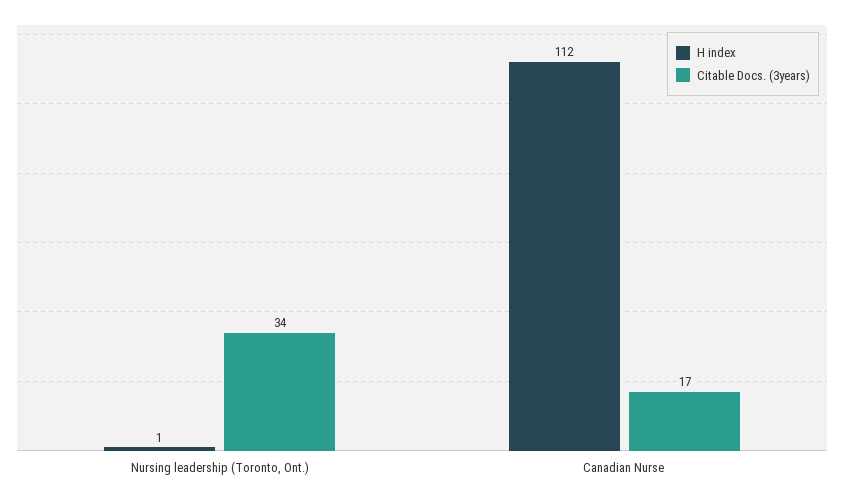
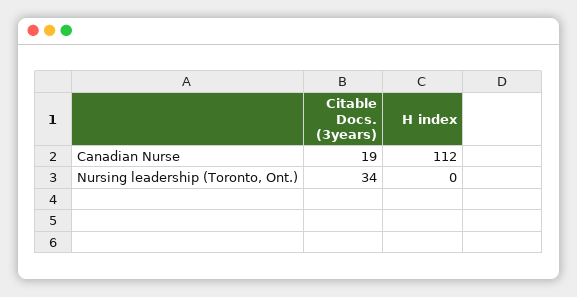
H index, Nursing leadership (Toronto, Ont.): 1 -> 0
Citable Docs. (3years), Canadian Nurse: 17 -> 19

